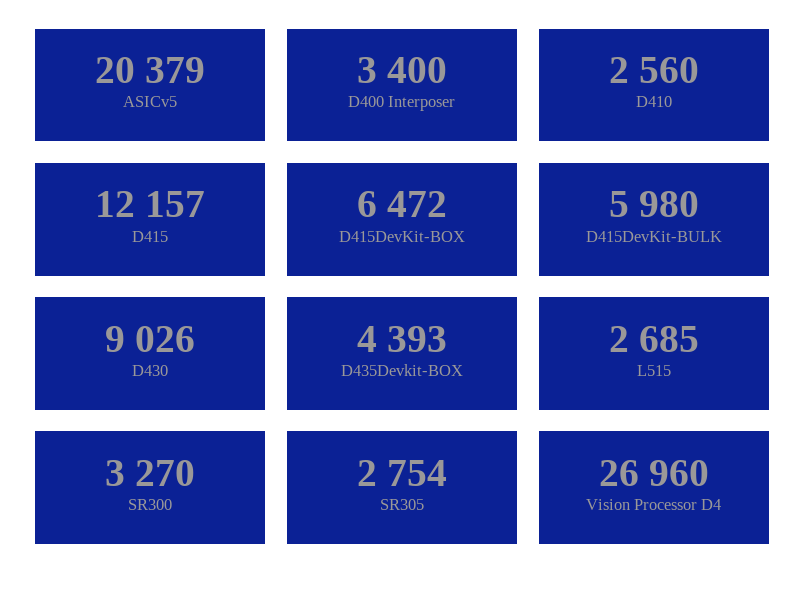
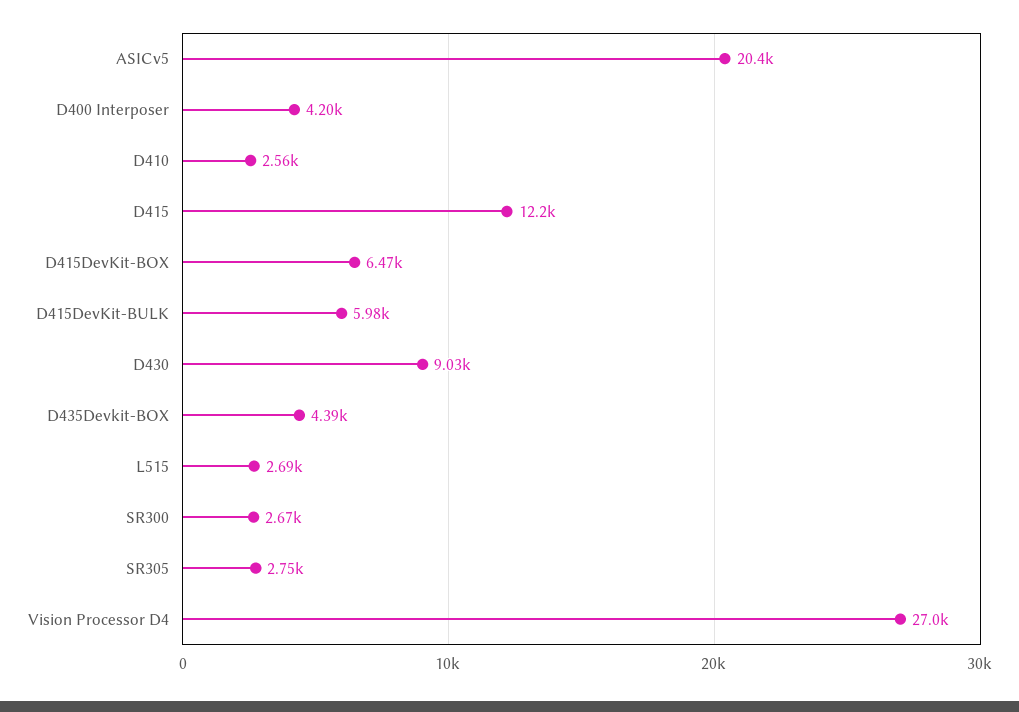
D400 Interposer: 3400 -> 4200
SR300: 3270 -> 2670

